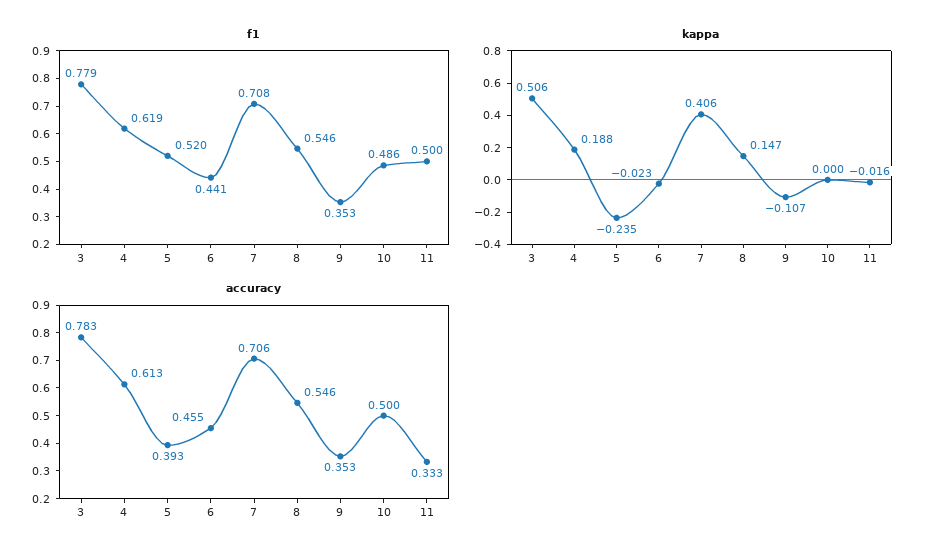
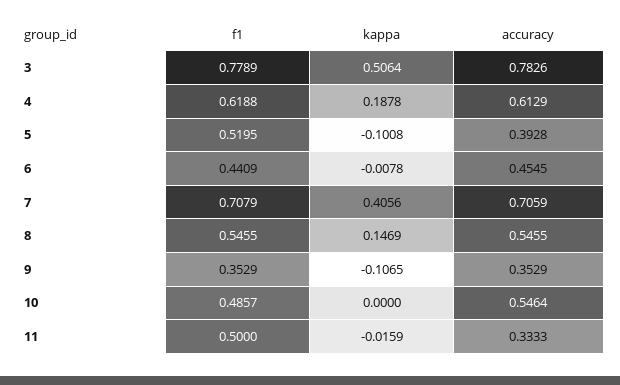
kappa, 5: -0.235 -> -0.1008
kappa, 6: -0.023 -> -0.0078
accuracy, 10: 0.5 -> 0.5464

